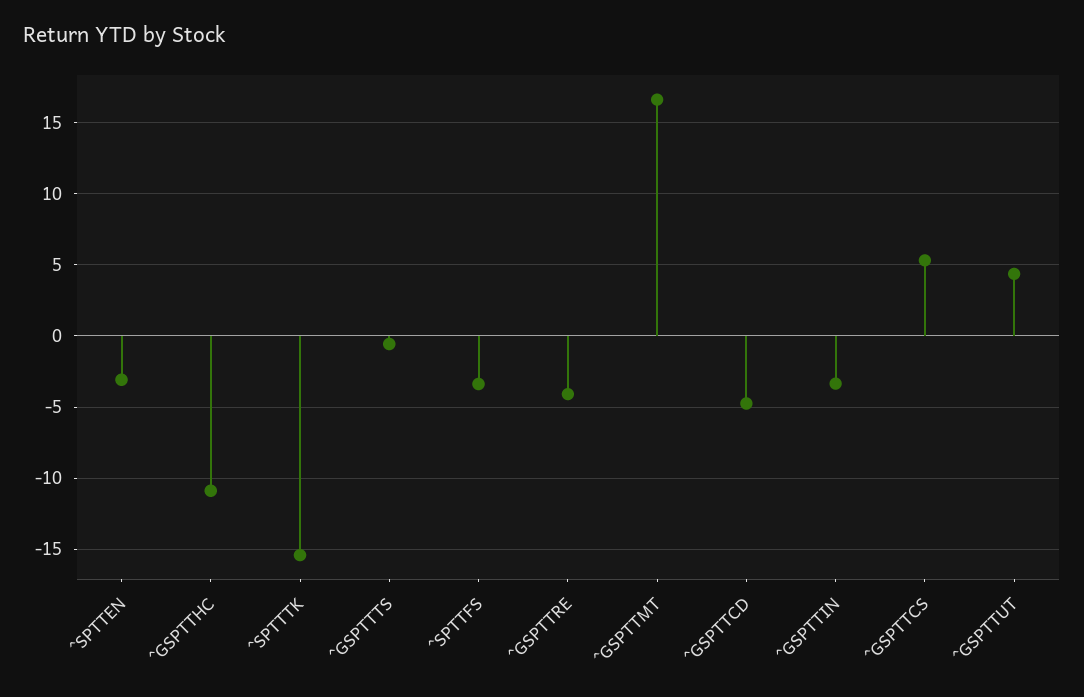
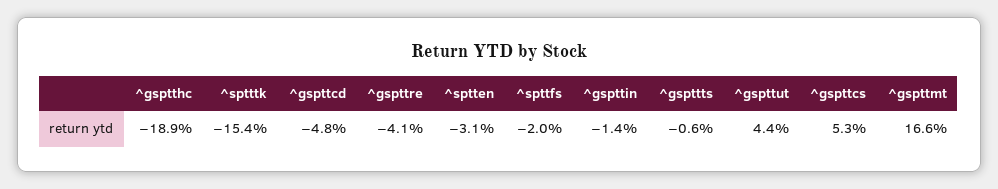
^GSPTTHC: -11 -> -18.9
^SPTTFS: -3.5 -> -2
^GSPTTIN: -3.5 -> -1.4

